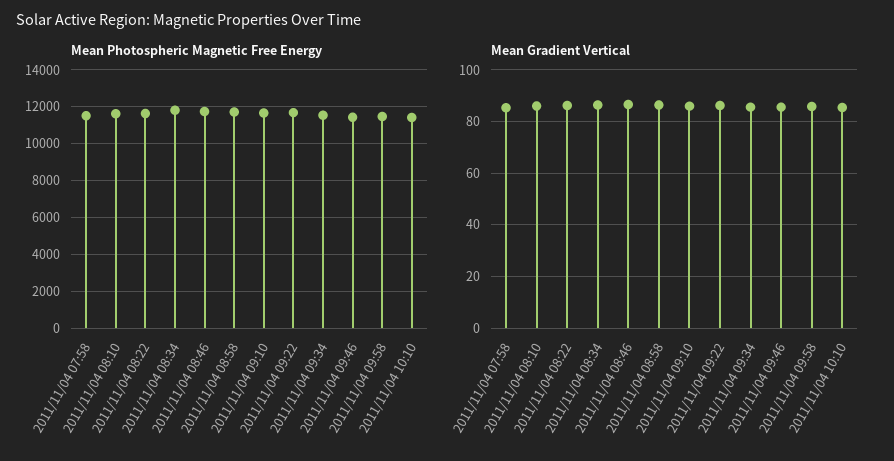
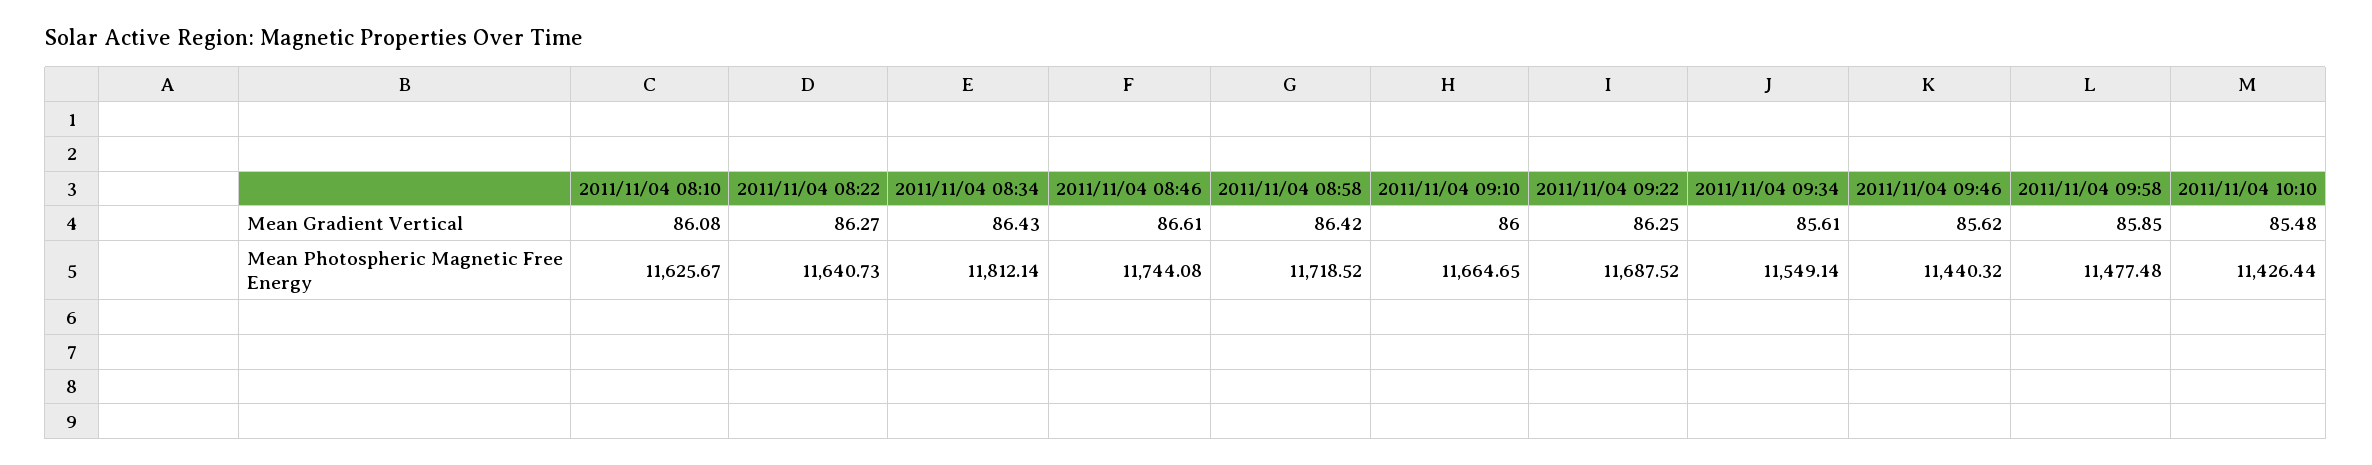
Mean Photospheric Magnetic Free Energy, 2011/11/04 07:58: 11500 -> none
Mean Gradient Vertical, 2011/11/04 07:58: 85 -> none

